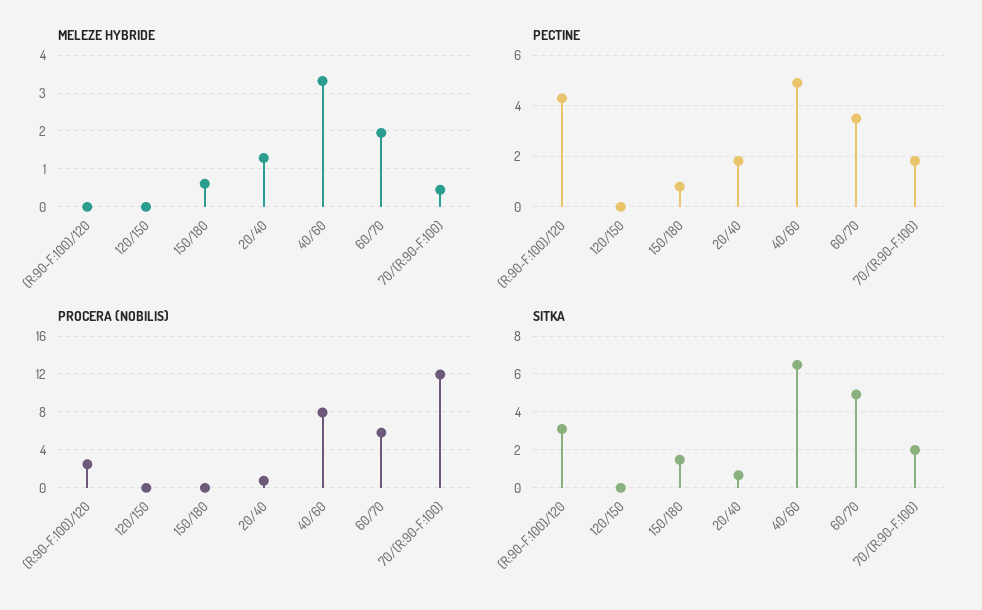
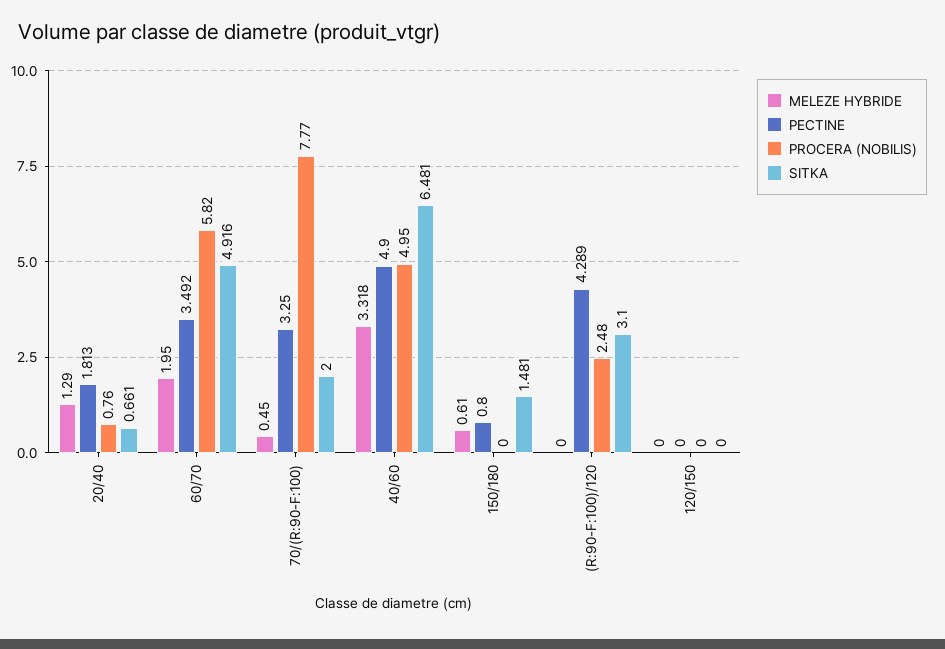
PECTINE, 70/(R:90-F:100): 1.75 -> 3.25
PROCERA (NOBILIS), 40/60: 8 -> 4.95
PROCERA (NOBILIS), 70/(R:90-F:100): 12 -> 7.77

